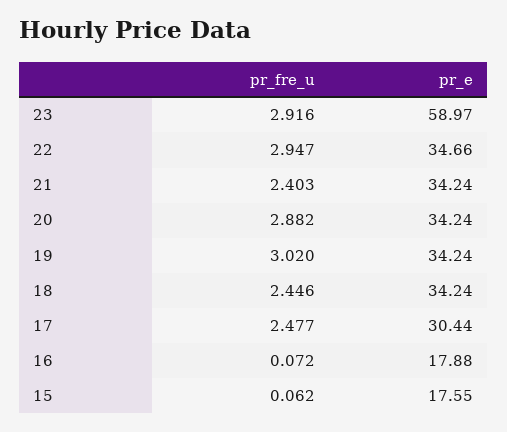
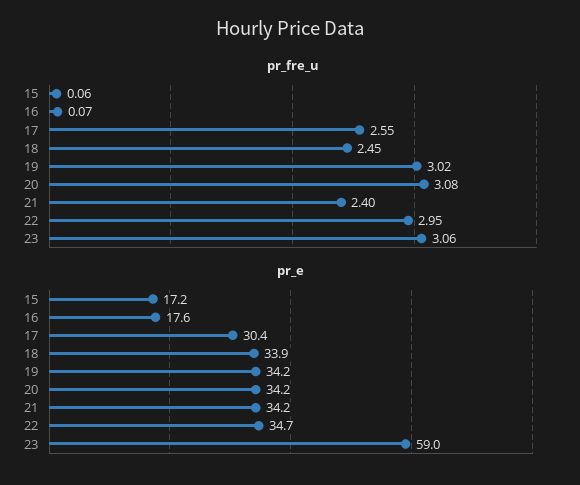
pr_fre_u, 23: 2.916 -> 3.06
pr_fre_u, 20: 2.882 -> 3.08
pr_e, 18: 34.24 -> 33.9
pr_fre_u, 17: 2.477 -> 2.55
pr_e, 16: 17.88 -> 17.6
pr_e, 15: 17.55 -> 17.2

